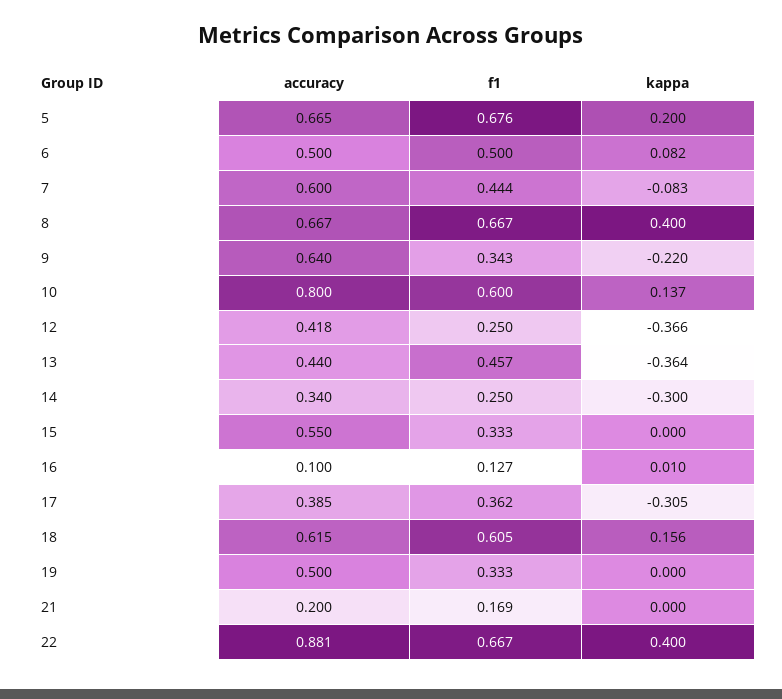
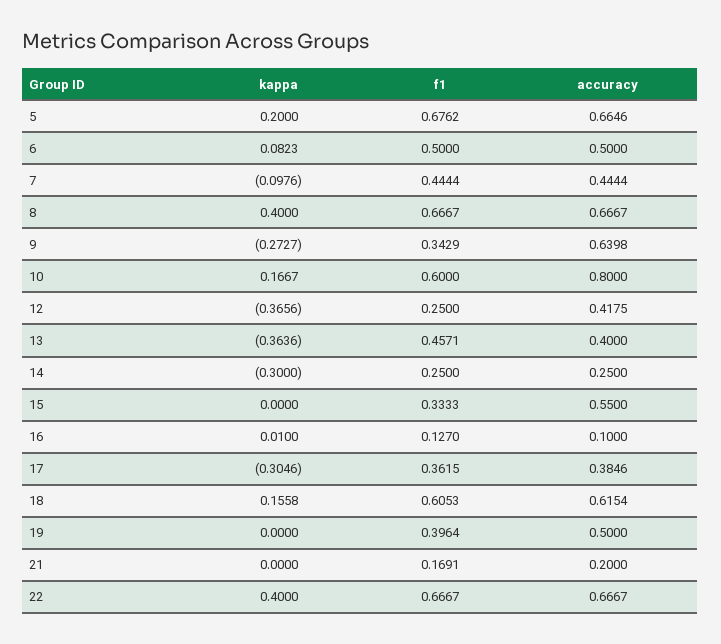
accuracy, 7: 0.6 -> 0.4444
kappa, 7: -0.083 -> -0.0976
kappa, 9: -0.22 -> -0.2727
kappa, 10: 0.137 -> 0.1667
accuracy, 13: 0.44 -> 0.4
accuracy, 14: 0.34 -> 0.25
f1, 19: 0.333 -> 0.3964
accuracy, 22: 0.881 -> 0.6667

